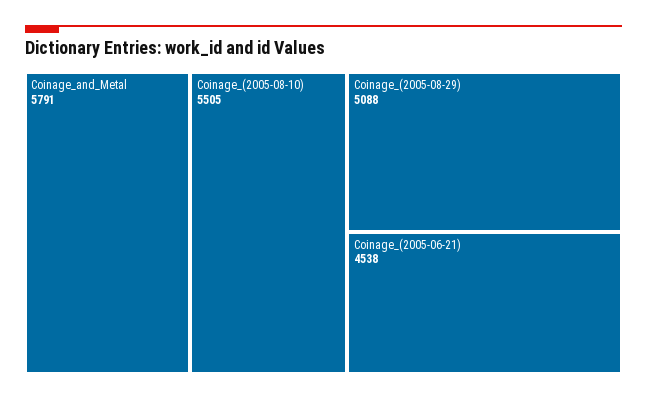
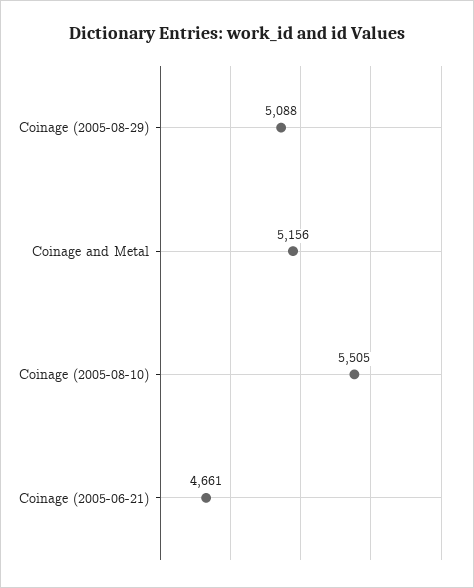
Coinage_and_Metal: 5791 -> 5156
Coinage_(2005-06-21): 4538 -> 4661

